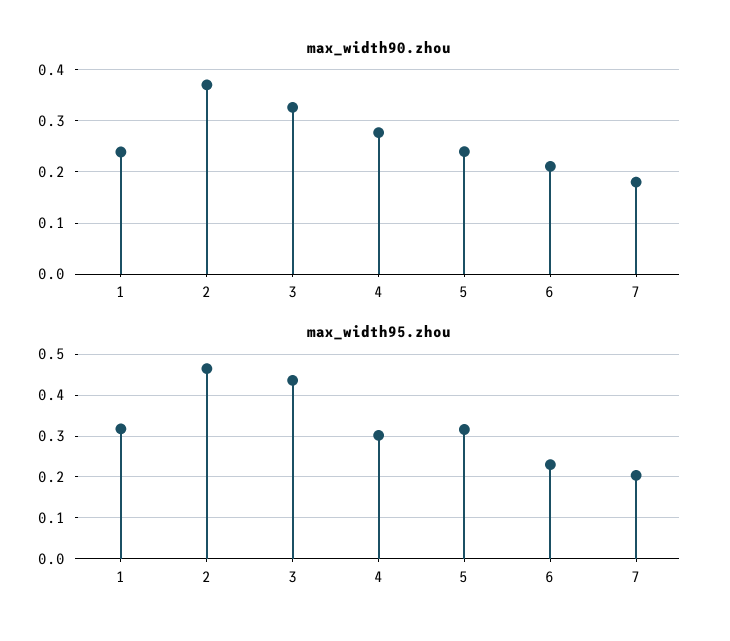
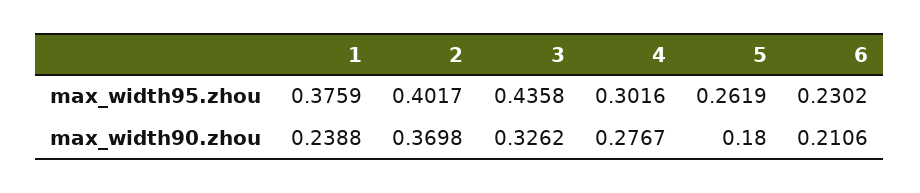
max_width90.zhou, 5: 0.24 -> 0.18
max_width90.zhou, 7: 0.18 -> none
max_width95.zhou, 1: 0.32 -> 0.3759
max_width95.zhou, 2: 0.46 -> 0.4017
max_width95.zhou, 5: 0.32 -> 0.2619
max_width95.zhou, 7: 0.2 -> none

